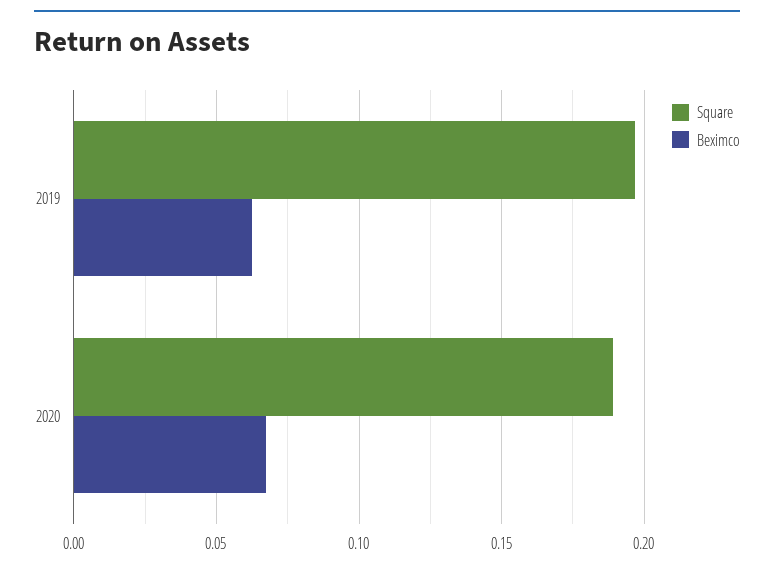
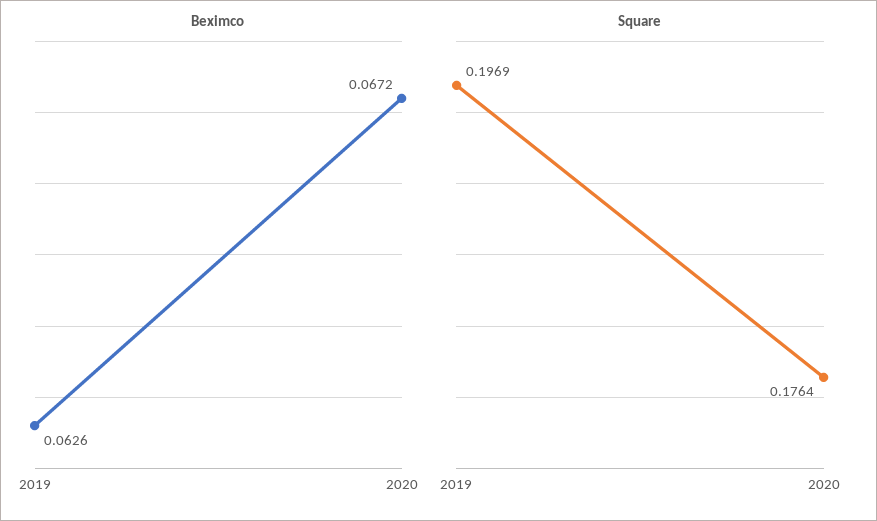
Square, 2020: 0.19 -> 0.1764

